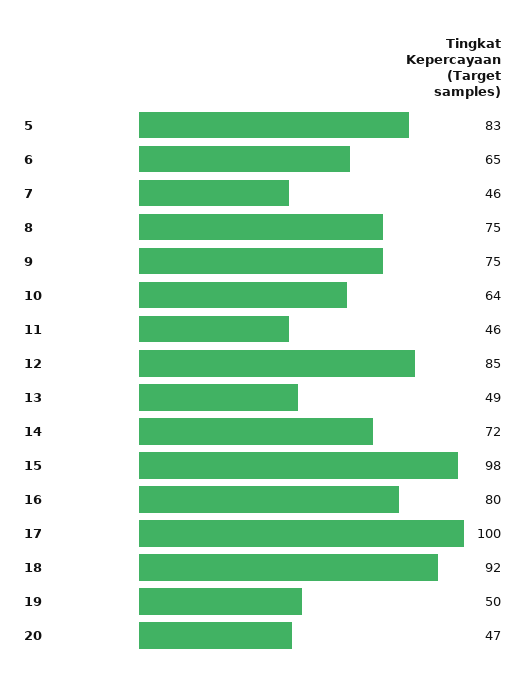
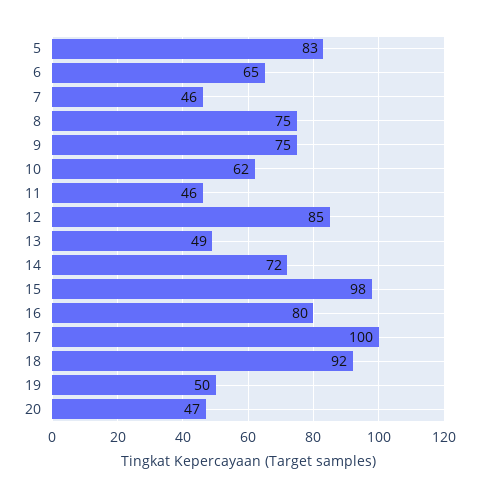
10: 64 -> 62

